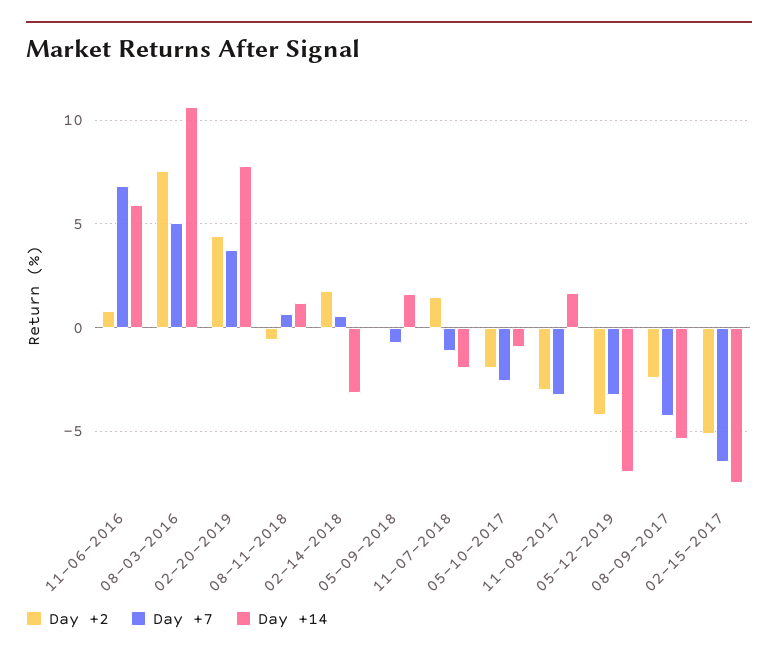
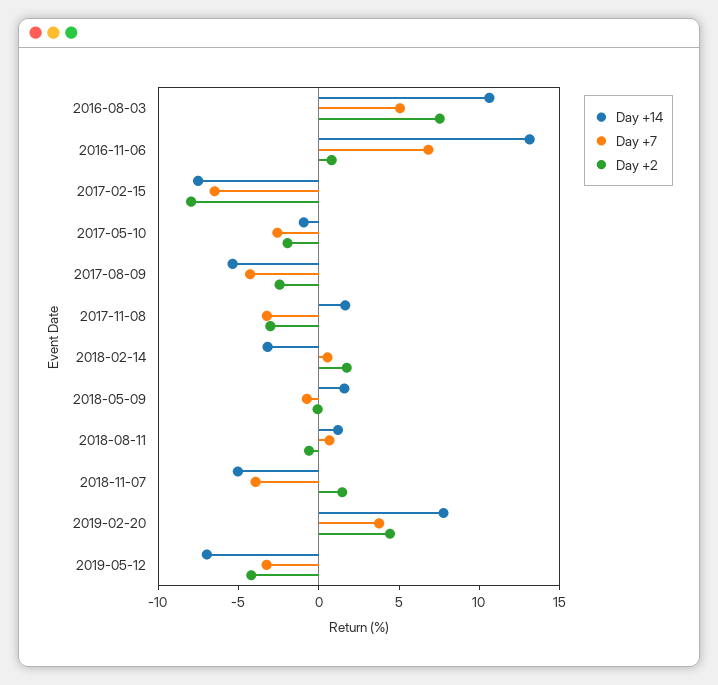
Day +14, 11-06-2016: 6 -> 13
Day +7, 11-07-2018: -1 -> -4
Day +14, 11-07-2018: -2 -> -5
Day +2, 02-15-2017: -5 -> -8

